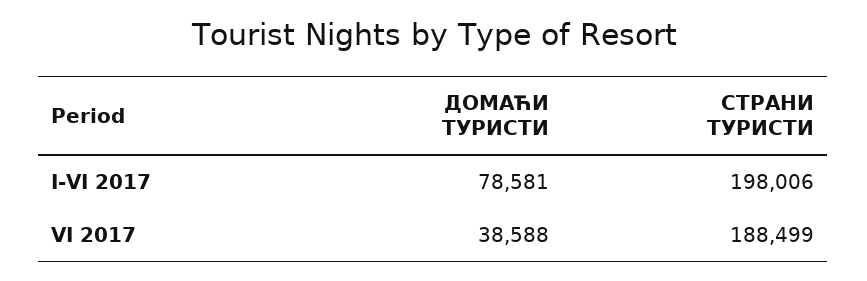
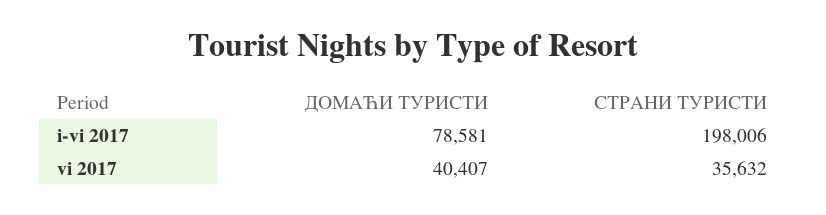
ДОМАЋИ ТУРИСТИ, VI 2017: 38588 -> 40407
СТРАНИ ТУРИСТИ, VI 2017: 188499 -> 35632

